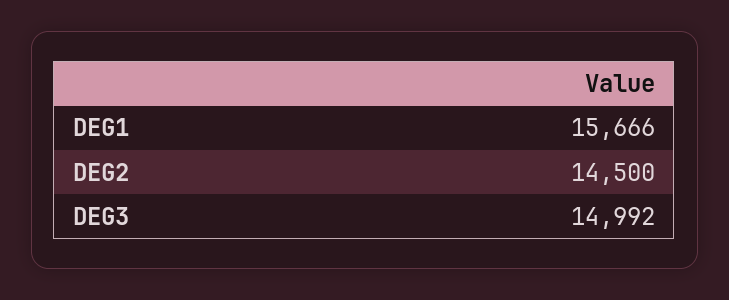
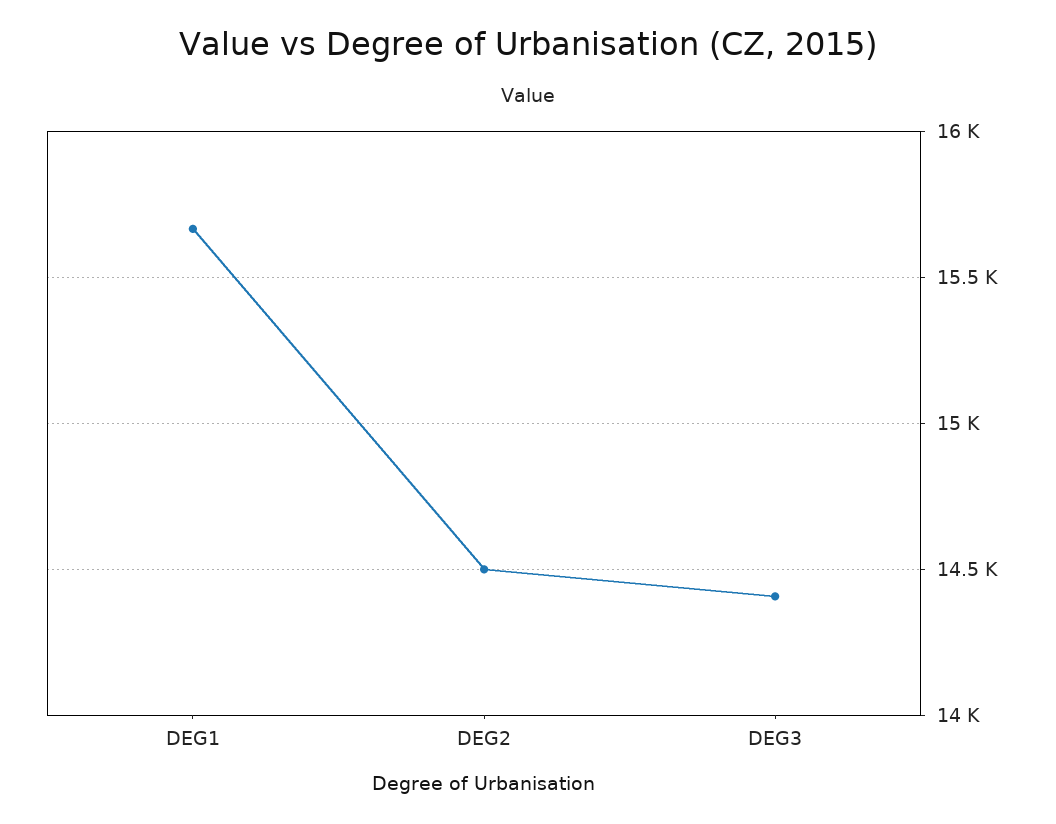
DEG3: 14992 -> 14400

